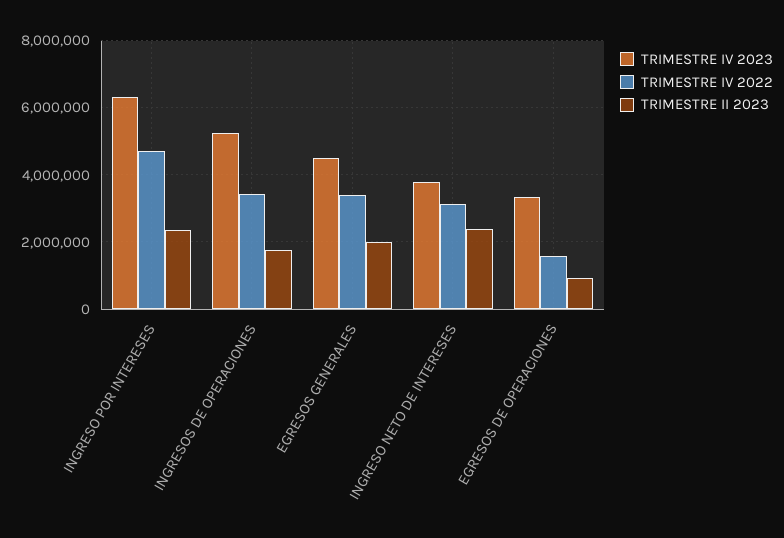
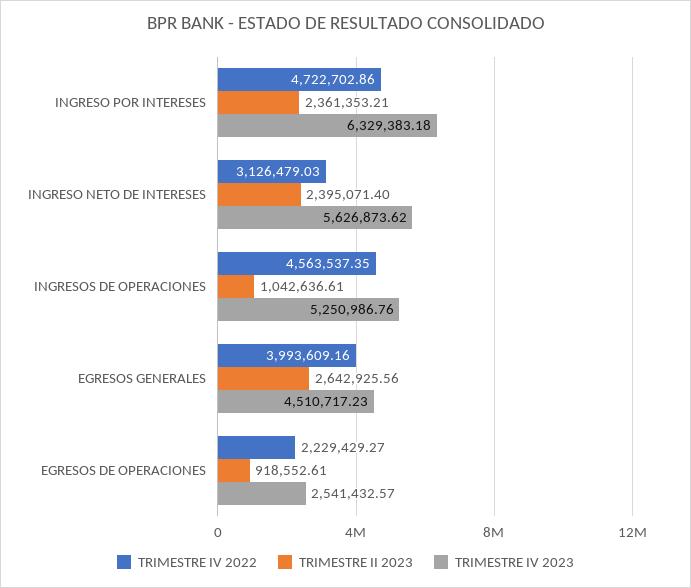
TRIMESTRE IV 2022, INGRESOS DE OPERACIONES: 3400000 -> 4563537.35
TRIMESTRE II 2023, INGRESOS DE OPERACIONES: 1800000 -> 1042636.61
TRIMESTRE IV 2022, EGRESOS GENERALES: 3400000 -> 3993609.16
TRIMESTRE II 2023, EGRESOS GENERALES: 2000000 -> 2642925.56
TRIMESTRE IV 2023, INGRESO NETO DE INTERESES: 3800000 -> 5626873.62
TRIMESTRE IV 2023, EGRESOS DE OPERACIONES: 3400000 -> 2541432.57
TRIMESTRE IV 2022, EGRESOS DE OPERACIONES: 1600000 -> 2229429.27

